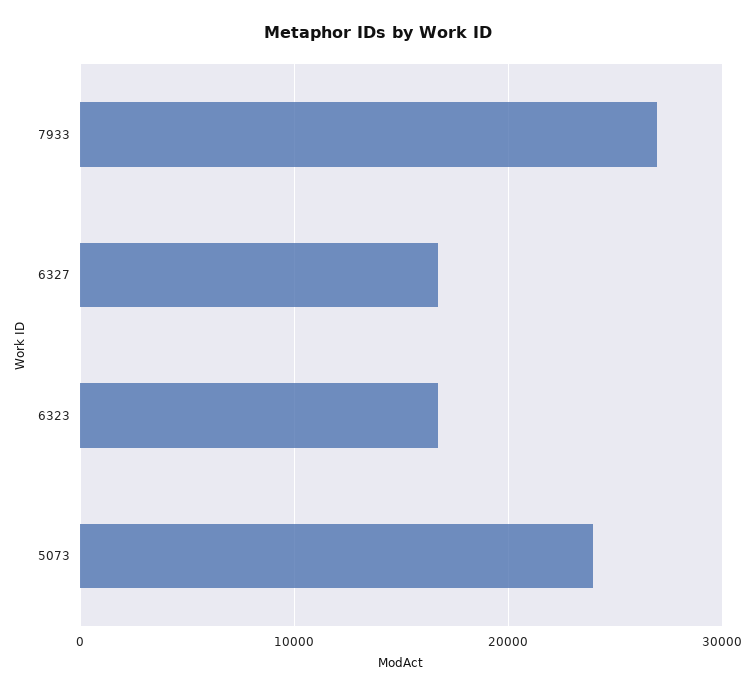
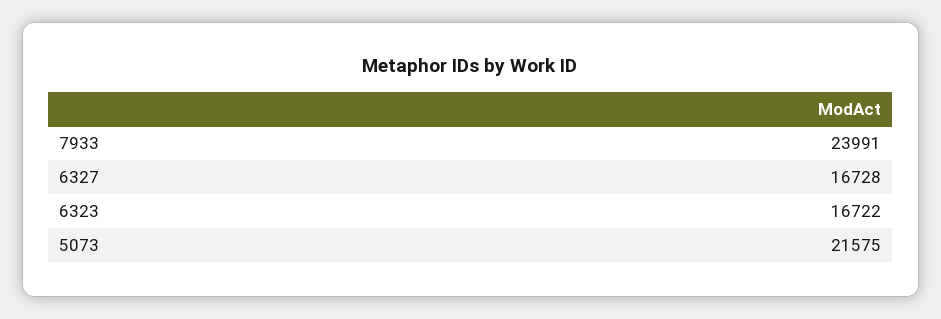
7933: 27000 -> 23991
5073: 24000 -> 21575

